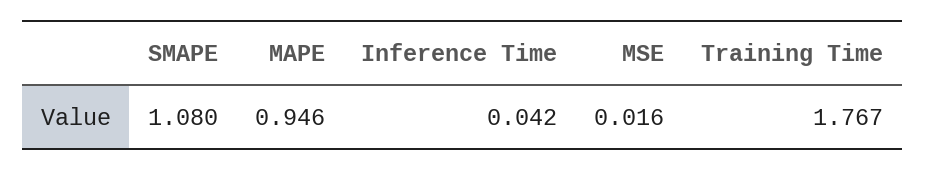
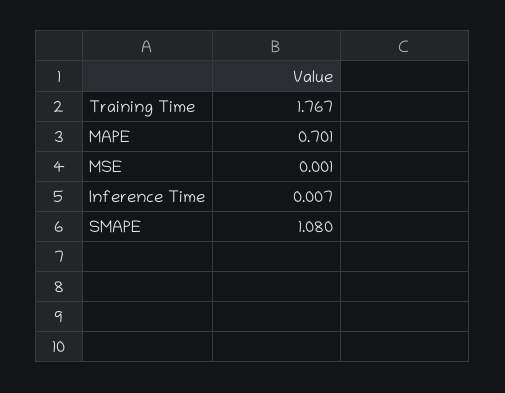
MAPE: 0.946 -> 0.701
Inference Time: 0.042 -> 0.007
MSE: 0.016 -> 0.001

